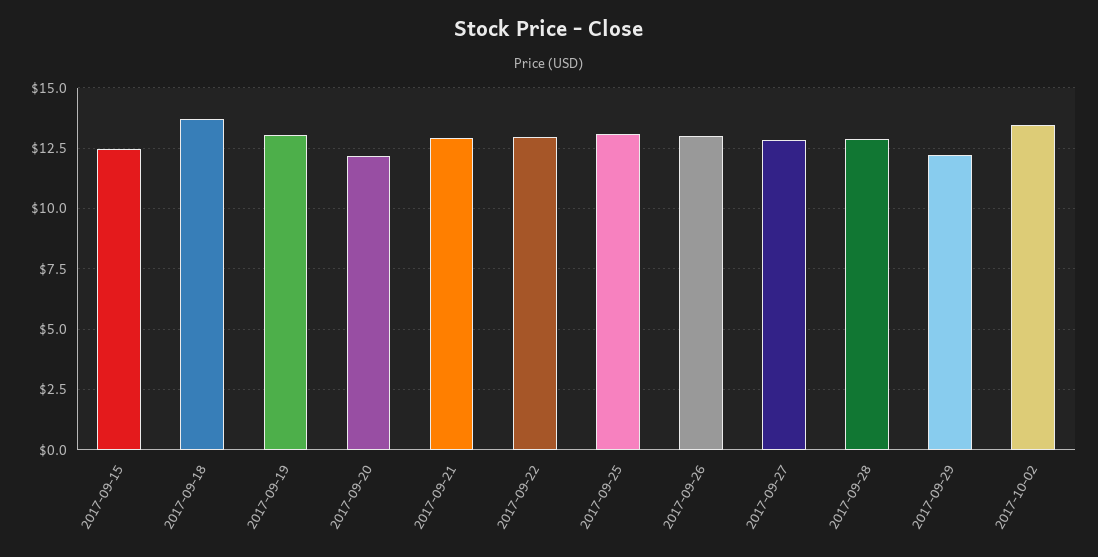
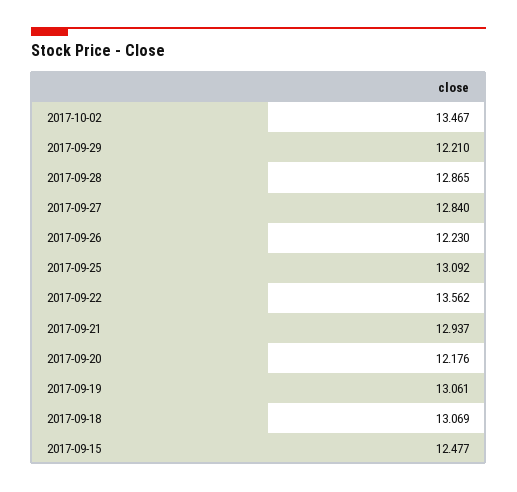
2017-09-18: 13.75 -> 13.069
2017-09-22: 13 -> 13.562
2017-09-26: 13 -> 12.23

